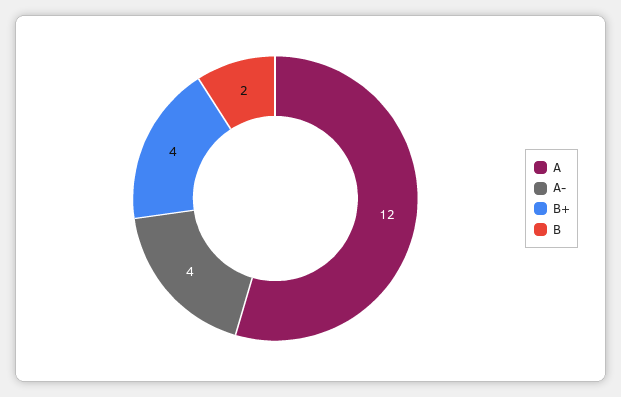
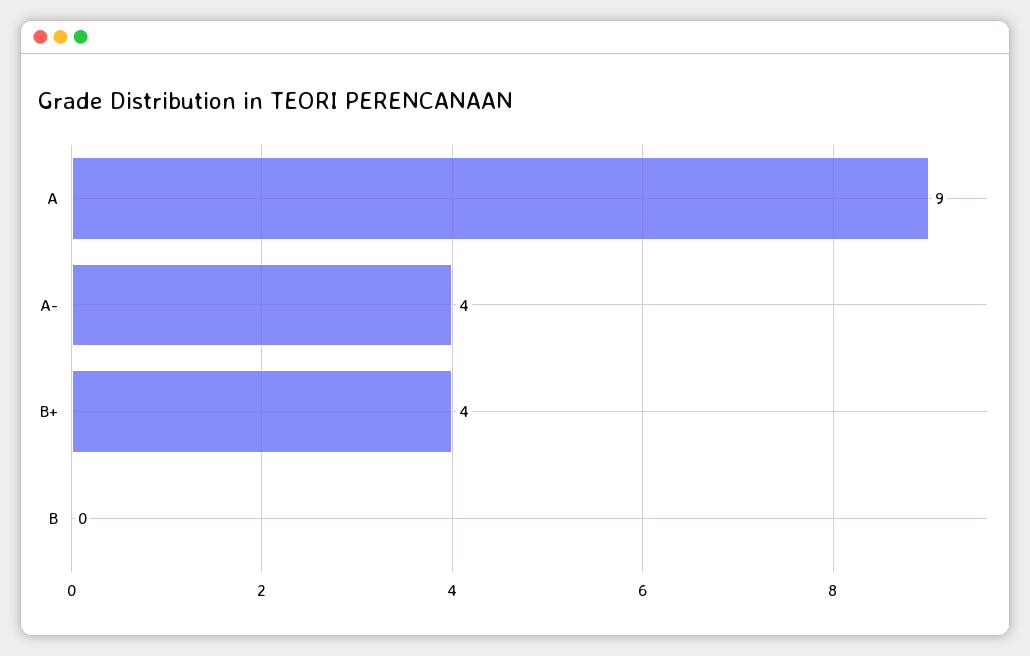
A: 12 -> 9
B: 2 -> 0

